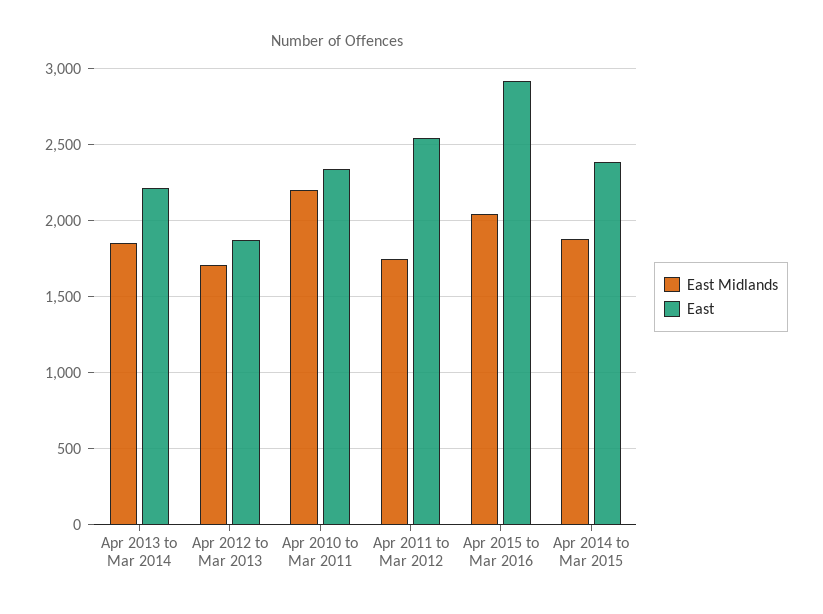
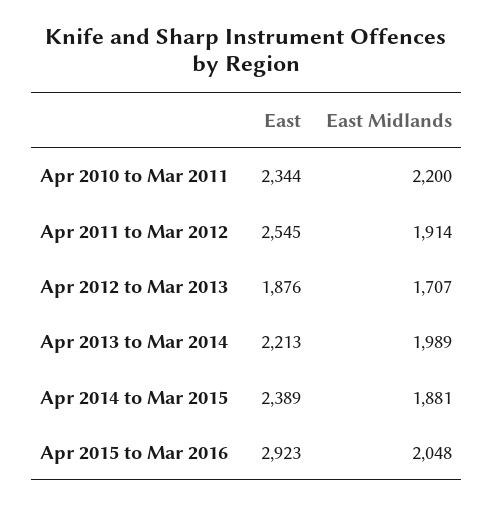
East Midlands, Apr 2013 to Mar 2014: 1850 -> 1989
East Midlands, Apr 2011 to Mar 2012: 1750 -> 1914

